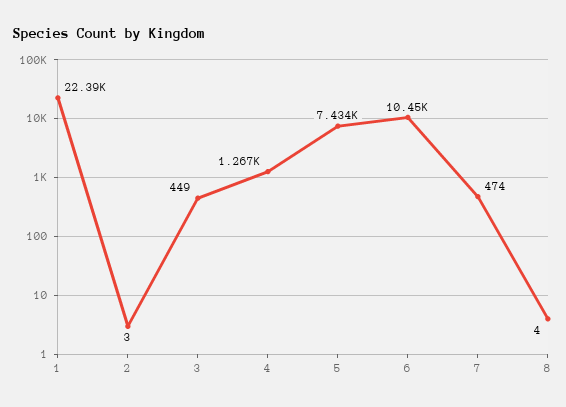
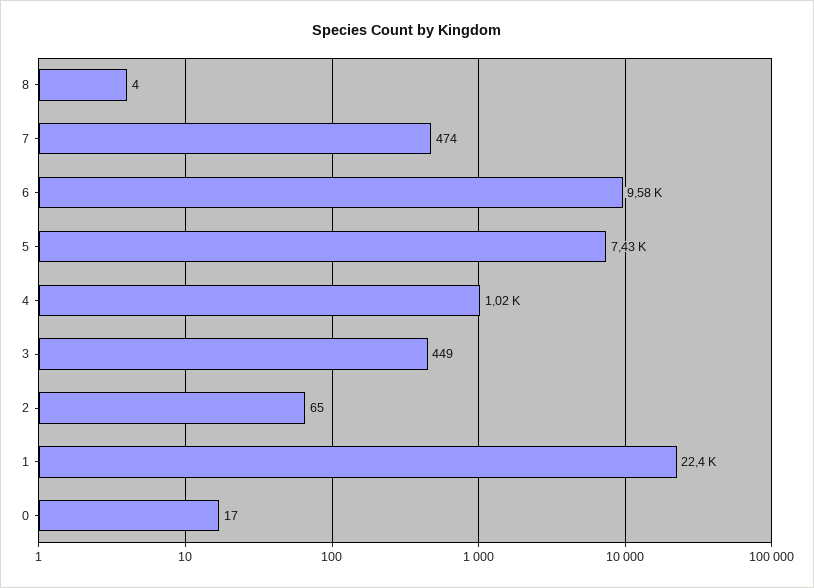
2: 3 -> 65
4: 1267 -> 1020
6: 10450 -> 9580
0: none -> 17

